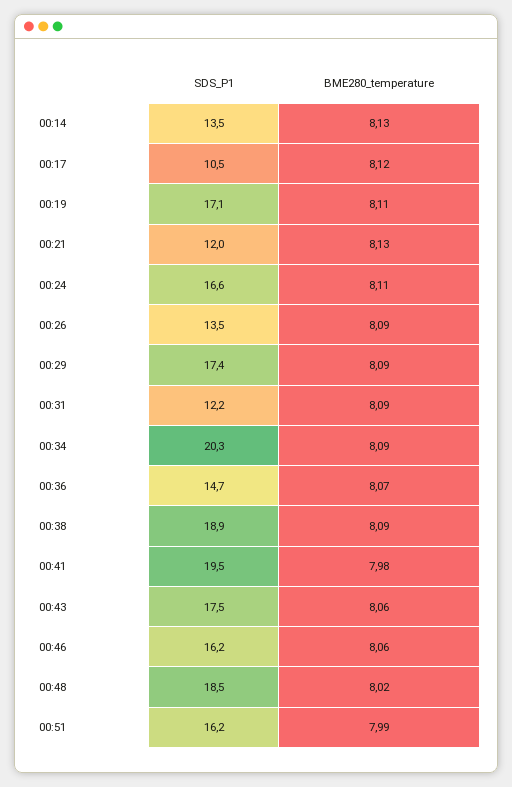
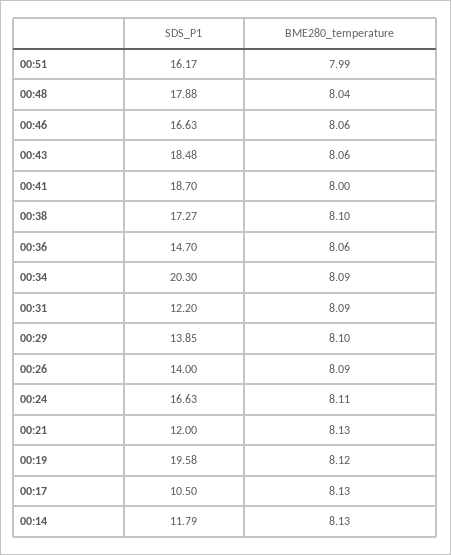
SDS_P1, 00:14: 13.5 -> 11.79
BME280_temperature, 00:17: 8.12 -> 8.13
SDS_P1, 00:19: 17.1 -> 19.58
BME280_temperature, 00:19: 8.11 -> 8.12
SDS_P1, 00:26: 13.5 -> 14
SDS_P1, 00:29: 17.4 -> 13.85
BME280_temperature, 00:29: 8.09 -> 8.1
BME280_temperature, 00:36: 8.07 -> 8.06
SDS_P1, 00:38: 18.9 -> 17.27
BME280_temperature, 00:38: 8.09 -> 8.1
SDS_P1, 00:41: 19.5 -> 18.7
BME280_temperature, 00:41: 7.98 -> 8
SDS_P1, 00:43: 17.5 -> 18.48
SDS_P1, 00:46: 16.2 -> 16.63
SDS_P1, 00:48: 18.5 -> 17.88
BME280_temperature, 00:48: 8.02 -> 8.04

